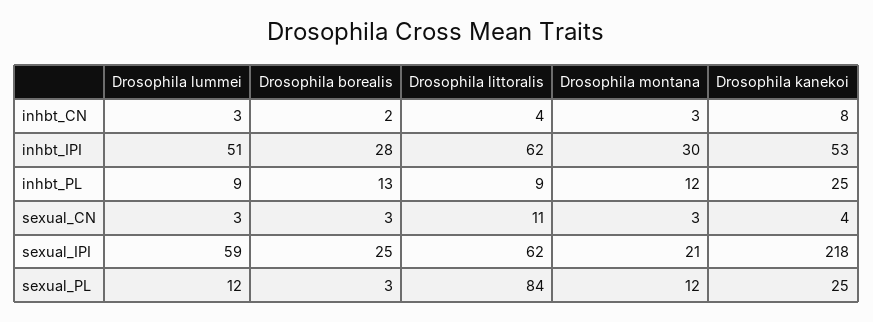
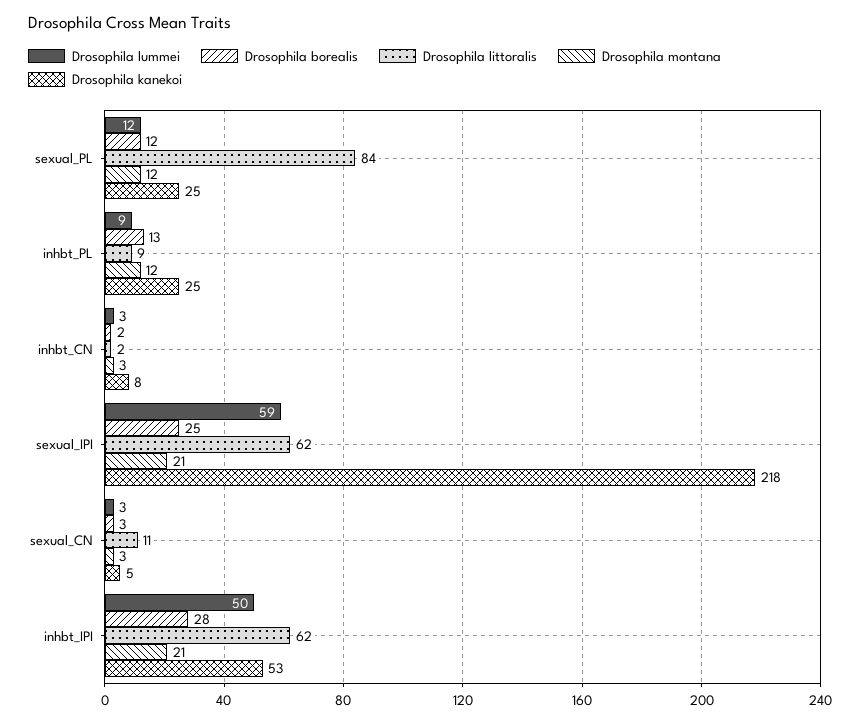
Drosophila littoralis, inhbt_CN: 4 -> 2
Drosophila lummei, inhbt_IPI: 51 -> 50
Drosophila montana, inhbt_IPI: 30 -> 21
Drosophila kanekoi, sexual_CN: 4 -> 5
Drosophila borealis, sexual_PL: 3 -> 12

